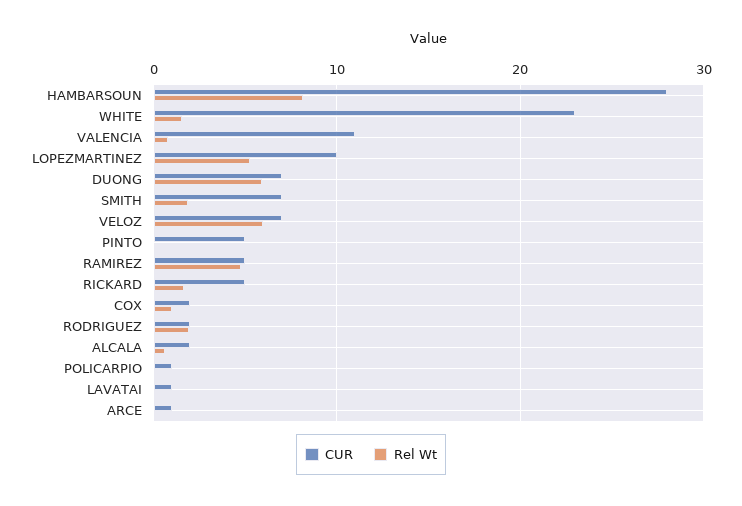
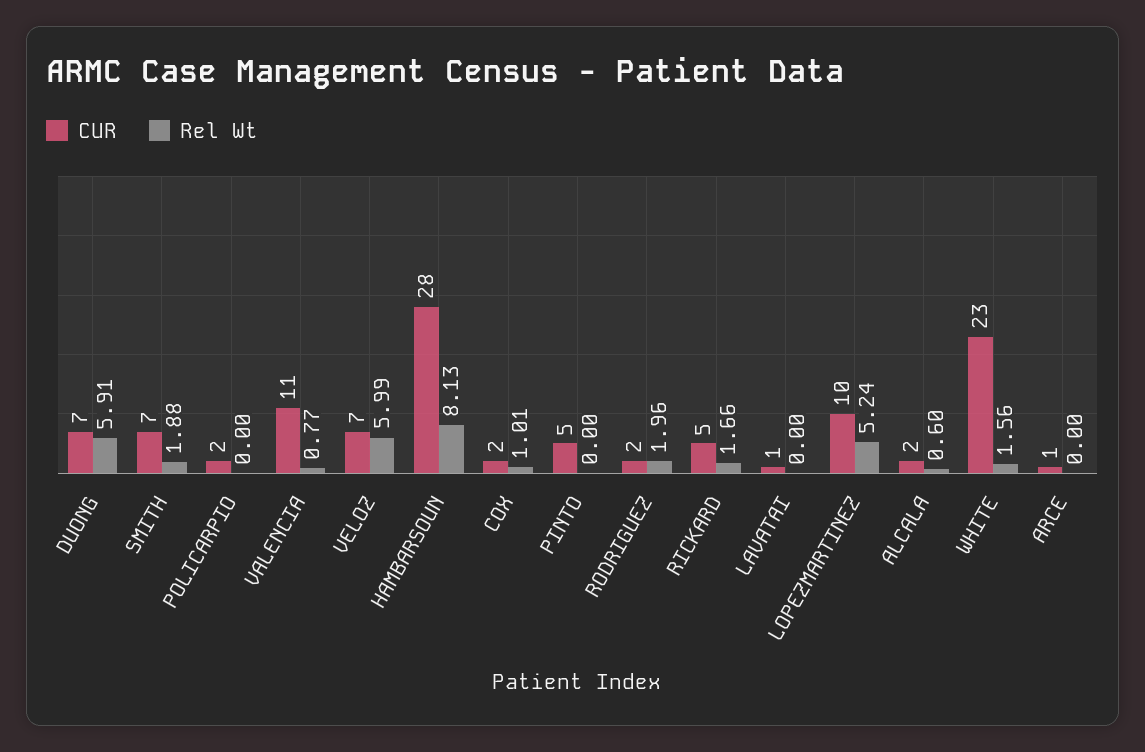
CUR, RAMIREZ: 5 -> none
Rel Wt, RAMIREZ: 5 -> none
CUR, POLICARPIO: 1 -> 2

